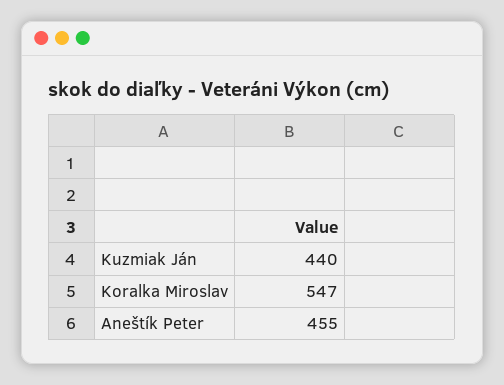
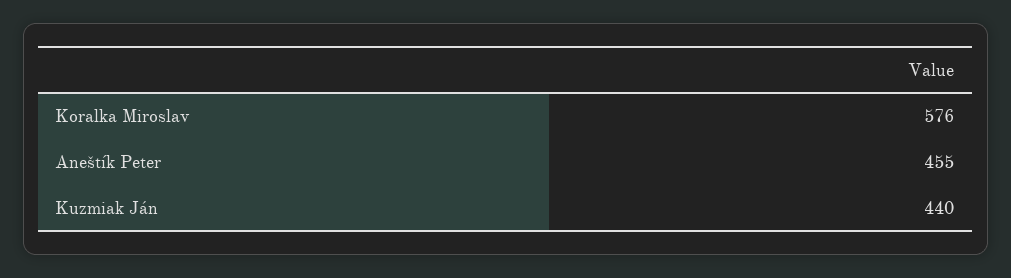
Koralka Miroslav: 547 -> 576

